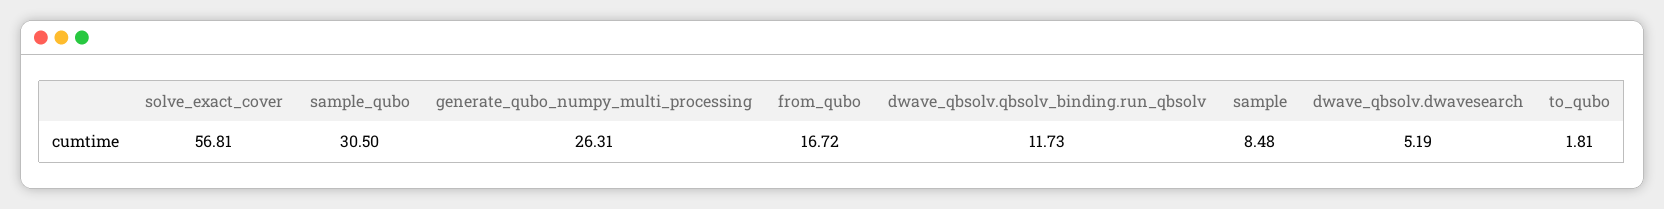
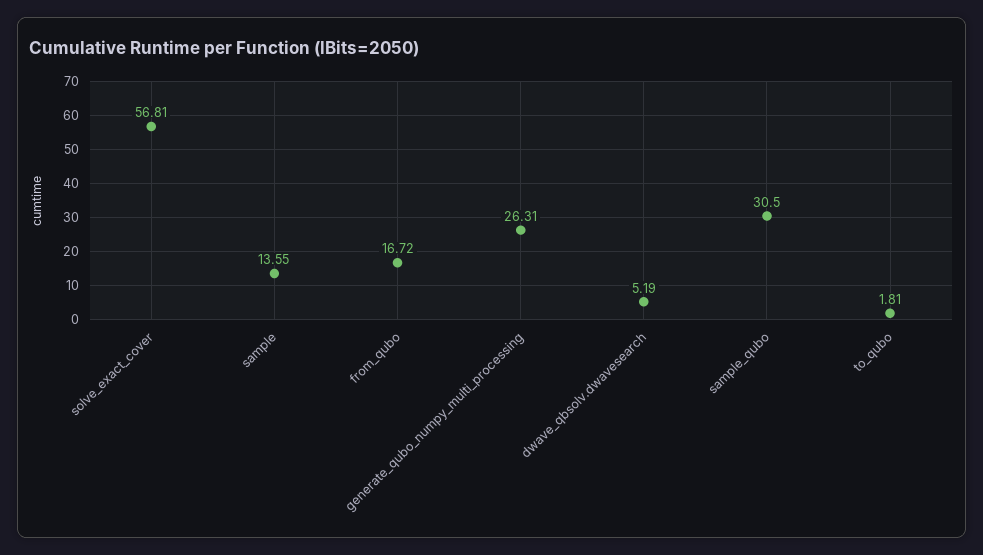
dwave_qbsolv.qbsolv_binding.run_qbsolv: 11.73 -> none
sample: 8.48 -> 13.55

